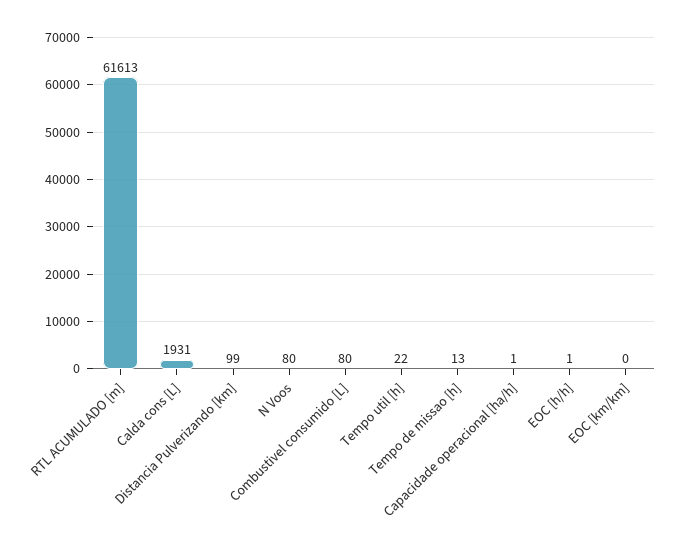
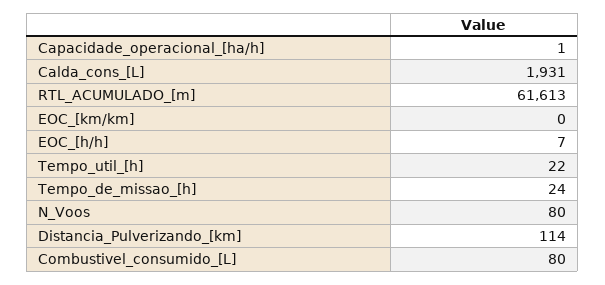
Distancia Pulverizando [km]: 99 -> 114
Tempo de missao [h]: 13 -> 24
EOC [h/h]: 1 -> 7

